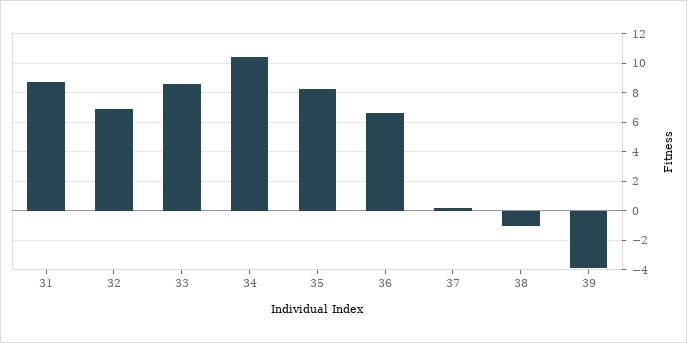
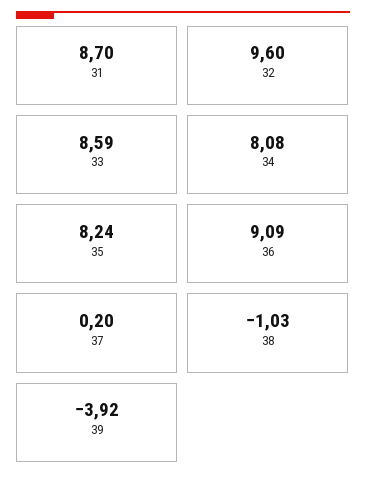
32: 7 -> 9.6
34: 10.5 -> 8.08
36: 6.5 -> 9.09

